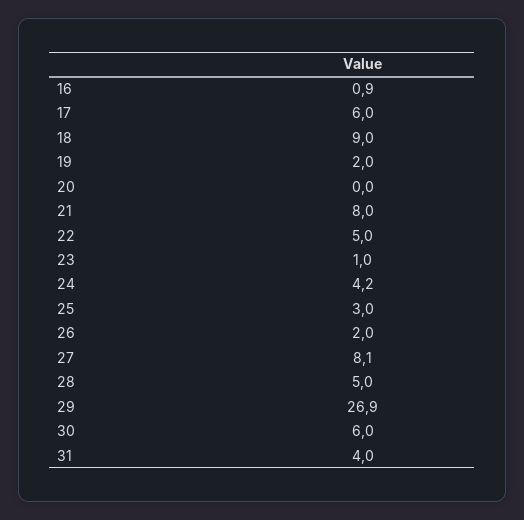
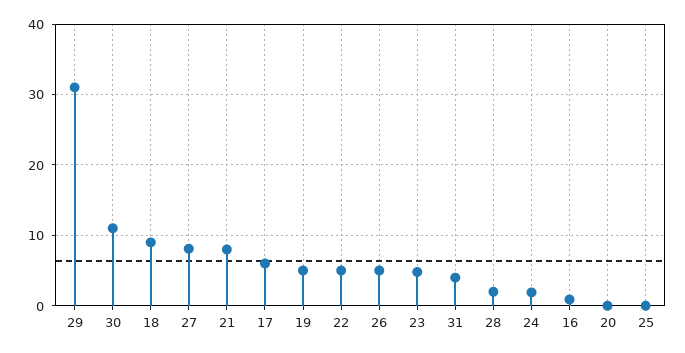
19: 2 -> 5
23: 1 -> 5
24: 4.2 -> 2
25: 3 -> 0
26: 2 -> 5
28: 5 -> 2
29: 26.9 -> 31
30: 6 -> 11

